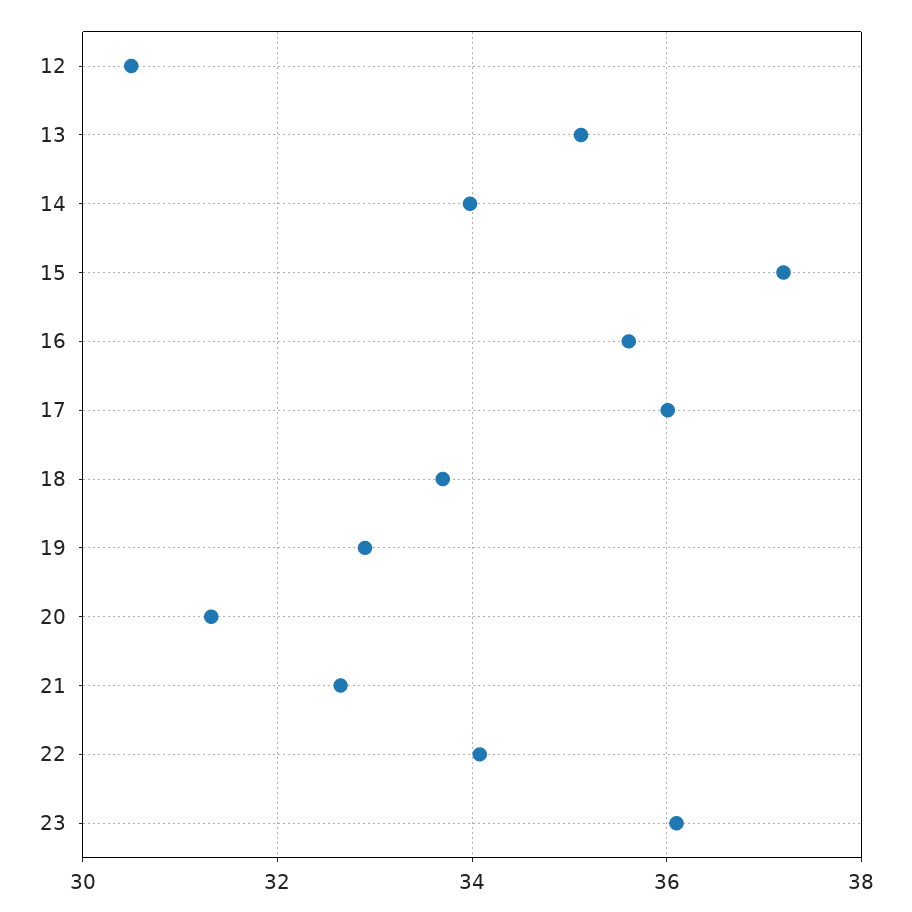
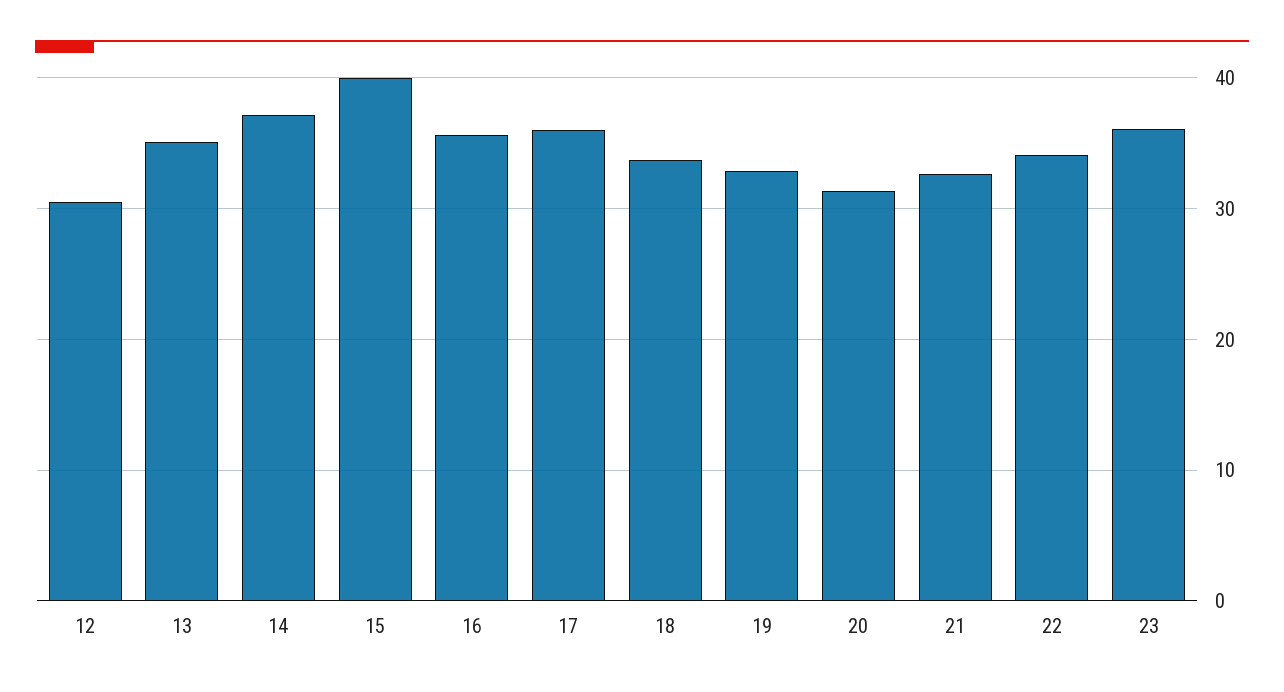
14: 34 -> 37
15: 37.2 -> 40

